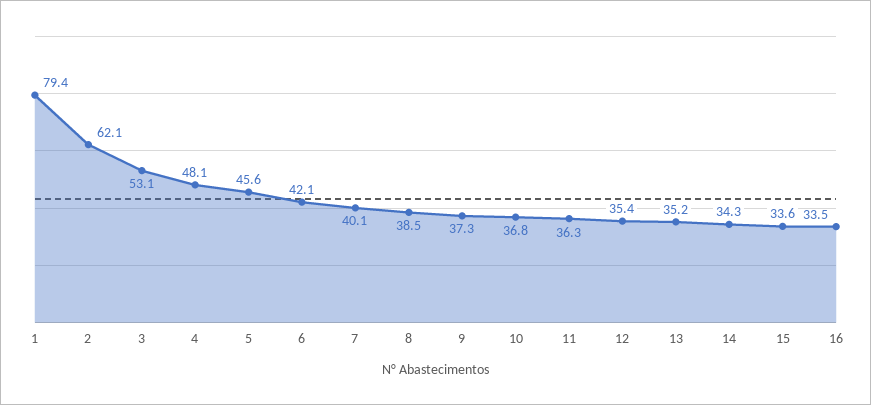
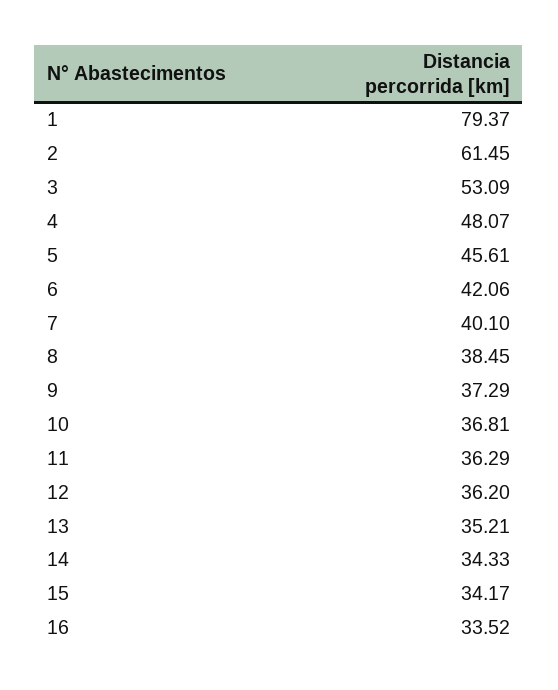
2: 62.1 -> 61.45
12: 35.4 -> 36.2
15: 33.6 -> 34.17

